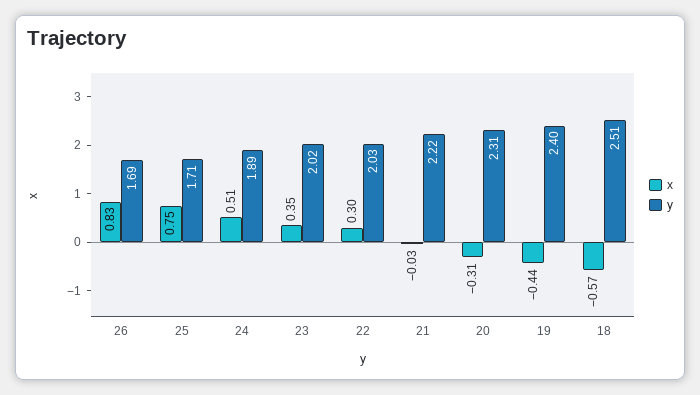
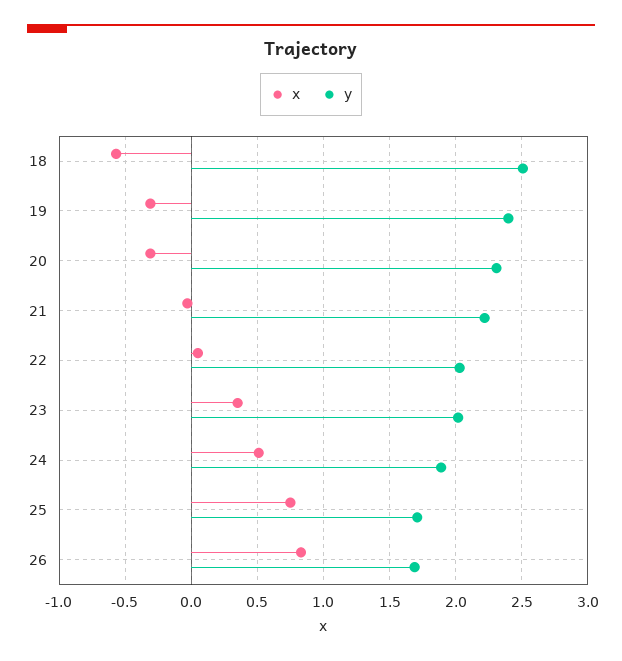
x, 22: 0.3 -> 0.05
x, 19: -0.44 -> -0.3

